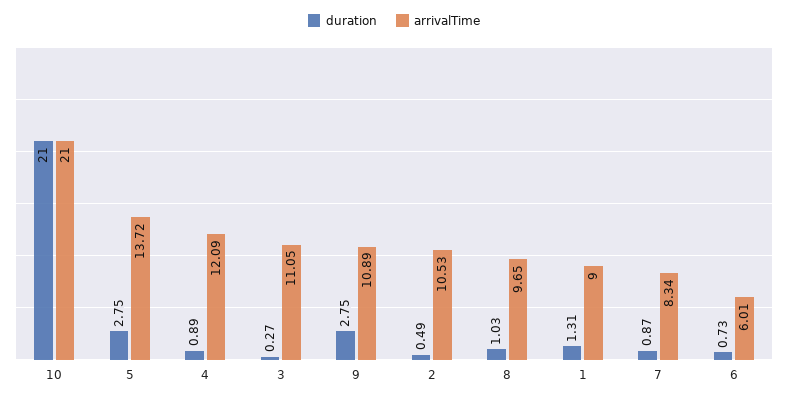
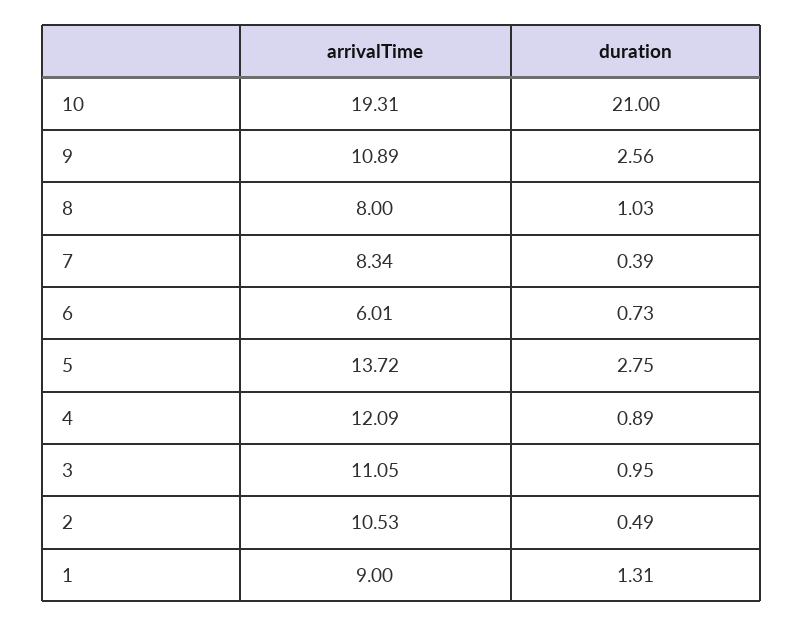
arrivalTime, 10: 21 -> 19.31
duration, 3: 0.27 -> 0.95
duration, 9: 2.75 -> 2.56
arrivalTime, 8: 9.65 -> 8
duration, 7: 0.87 -> 0.39

